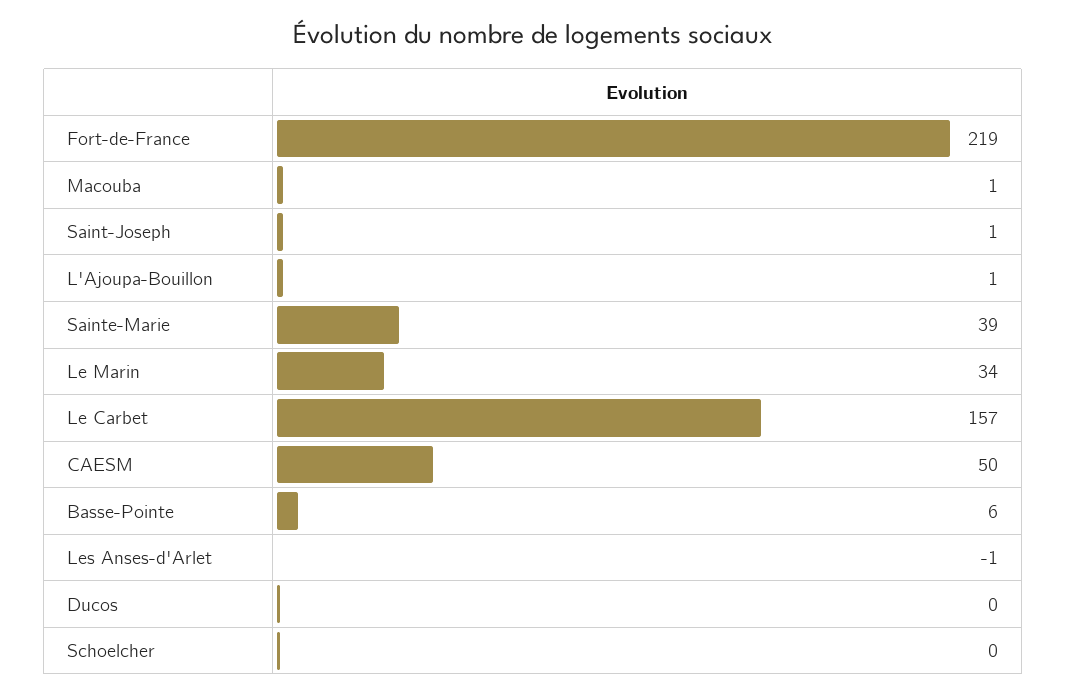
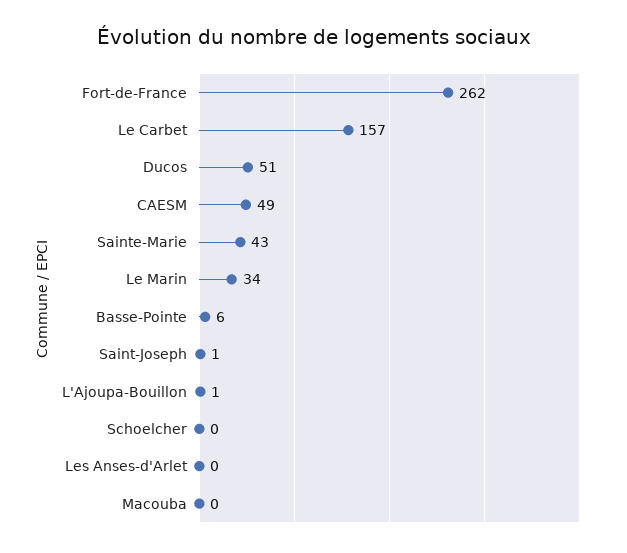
Fort-de-France: 219 -> 262
Macouba: 1 -> 0
Sainte-Marie: 39 -> 43
CAESM: 50 -> 49
Les Anses-d'Arlet: -1 -> 0
Ducos: 0 -> 51

